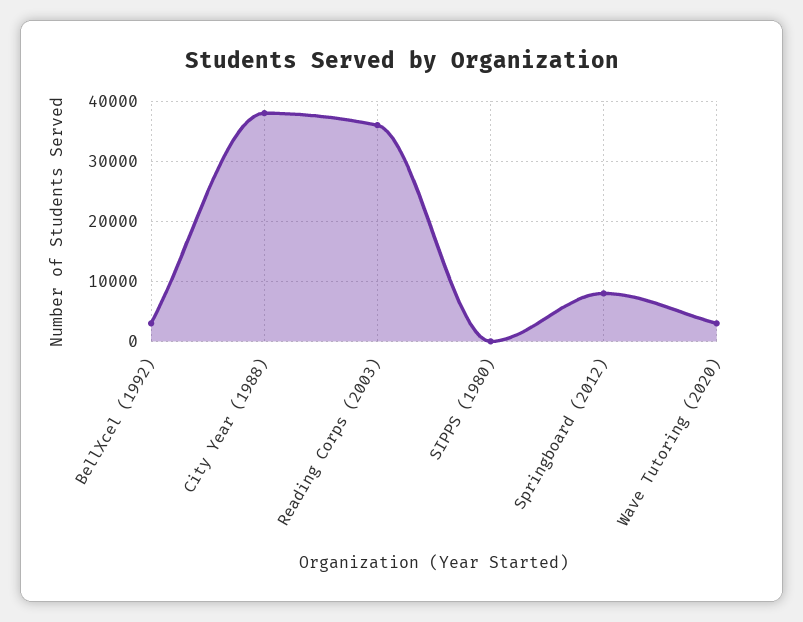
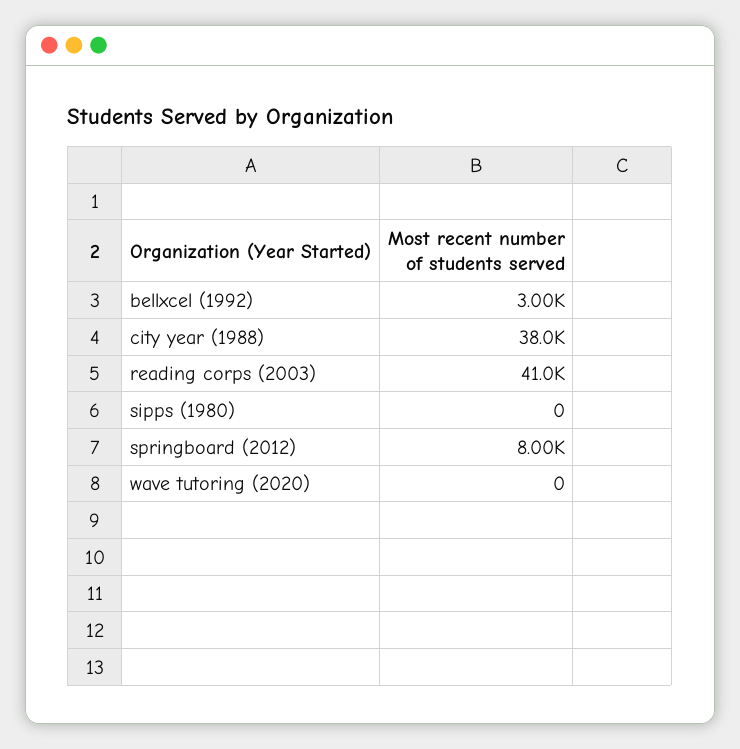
Reading Corps (2003): 36000 -> 41000
Wave Tutoring (2020): 3000 -> 0

